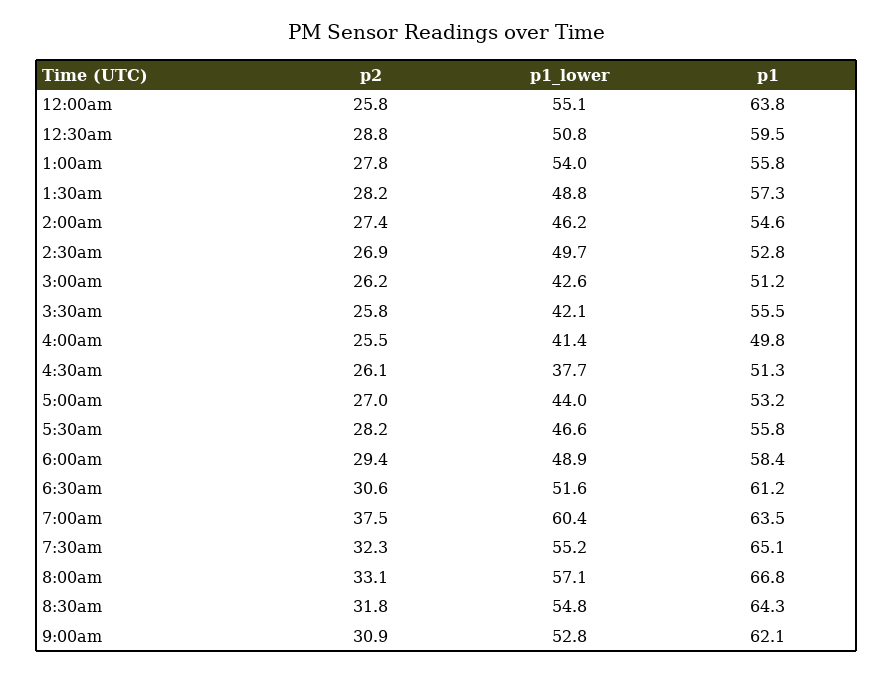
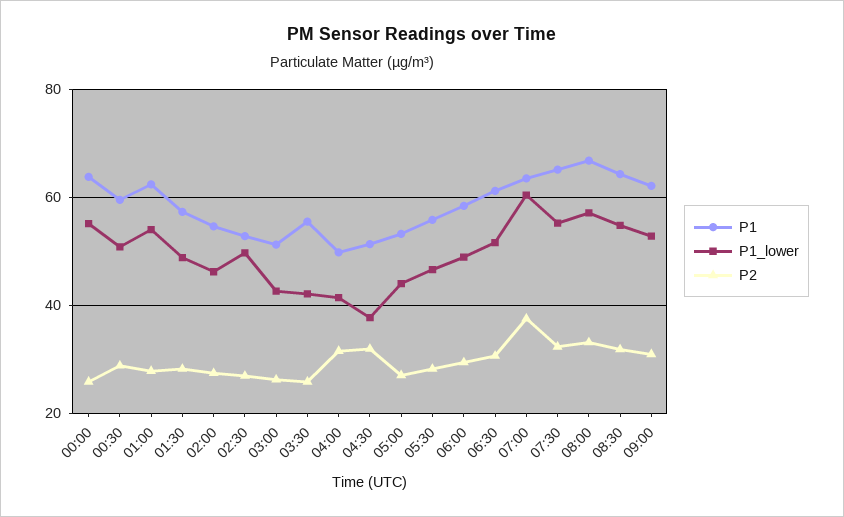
p1, 1:00am: 55.8 -> 62
p2, 4:00am: 25.5 -> 32
p2, 4:30am: 26.1 -> 32

